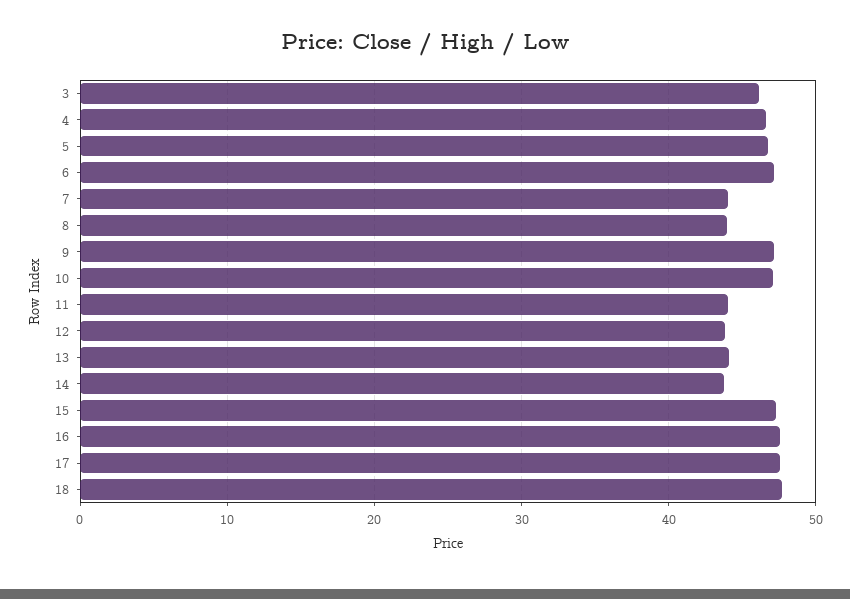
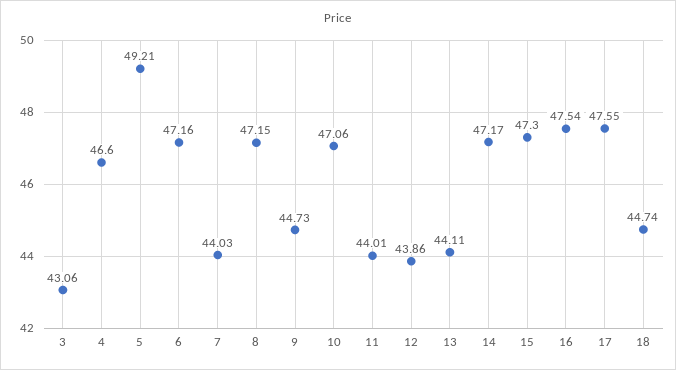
3: 46 -> 43.06
5: 47 -> 49.21
8: 44 -> 47.15
9: 47 -> 44.73
14: 44 -> 47.17
18: 48 -> 44.74

